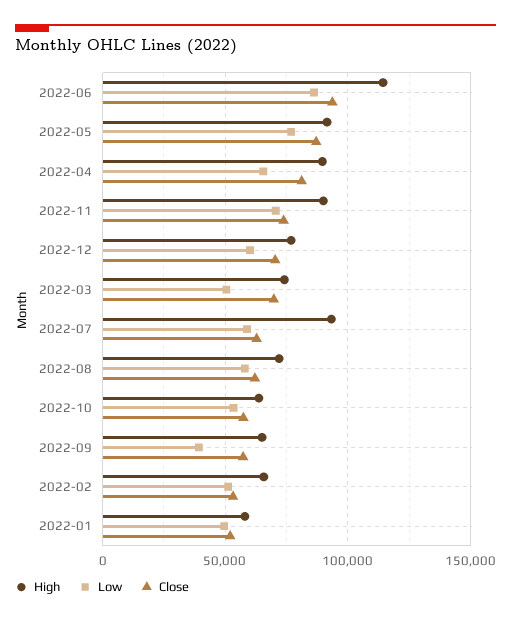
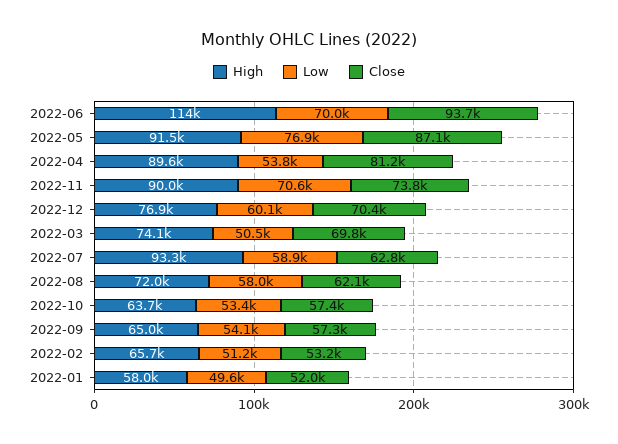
Low, 2022-06: 85000 -> 70000
Low, 2022-04: 65000 -> 53800
Low, 2022-09: 40000 -> 54100

